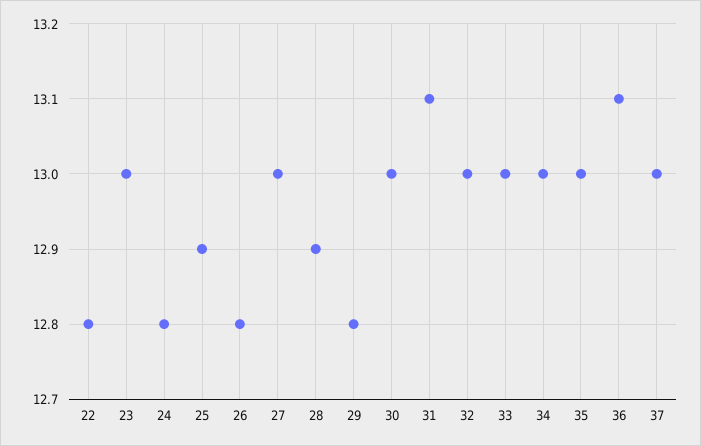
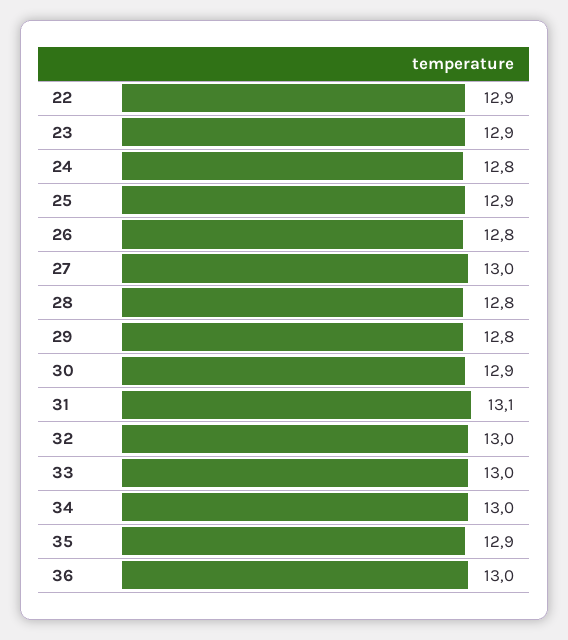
22: 12.8 -> 12.9
23: 13 -> 12.9
28: 12.9 -> 12.8
30: 13 -> 12.9
35: 13 -> 12.9
36: 13.1 -> 13
37: 13 -> none

